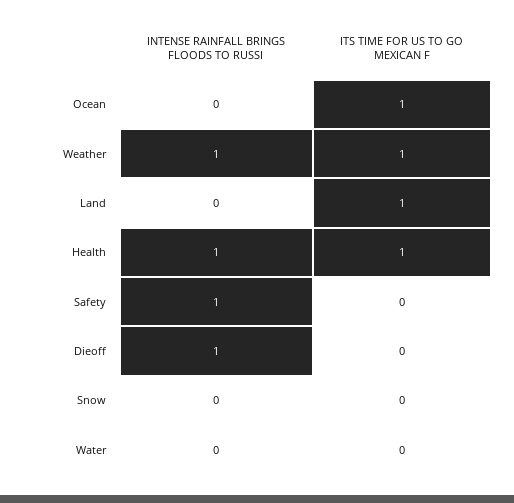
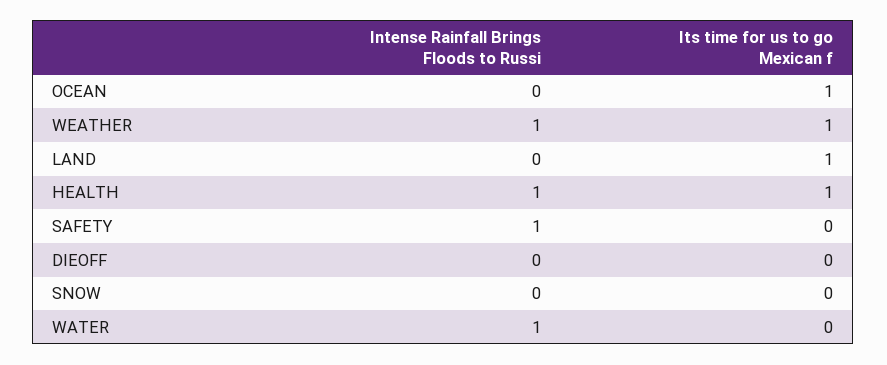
INTENSE RAINFALL BRINGS FLOODS TO RUSSI, Dieoff: 1 -> 0
INTENSE RAINFALL BRINGS FLOODS TO RUSSI, Water: 0 -> 1

